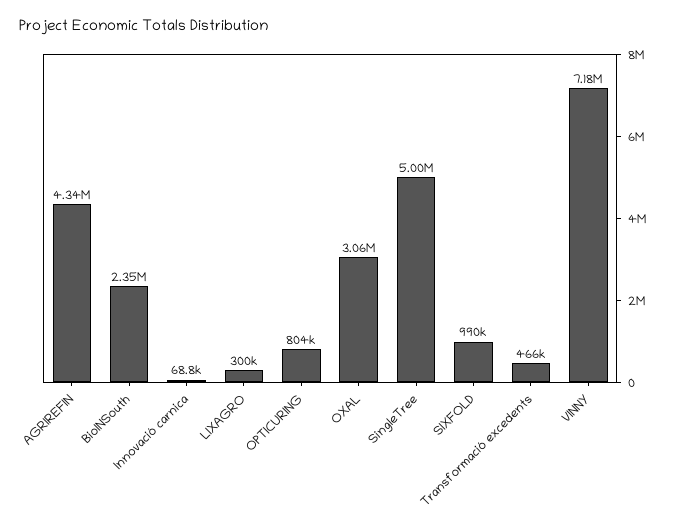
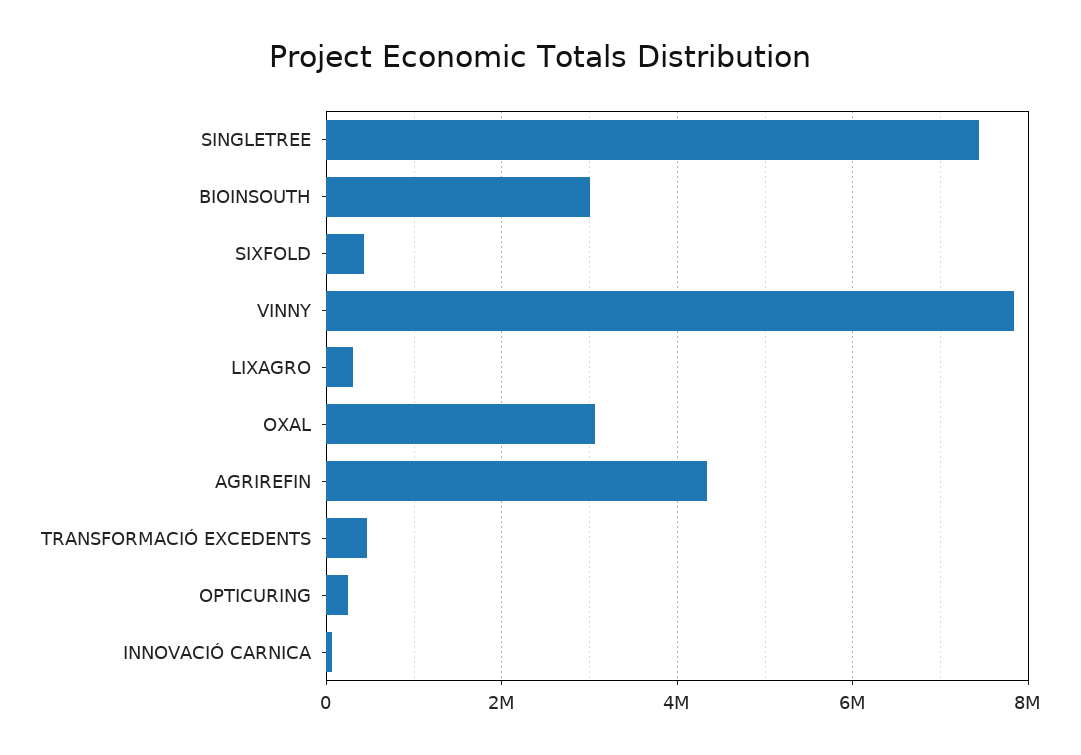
BioINSouth: 2350000 -> 3000000
OPTICURING: 804000 -> 200000
SingleTree: 5000000 -> 7400000
SIXFOLD: 990000 -> 400000
VINNY: 7180000 -> 7800000

